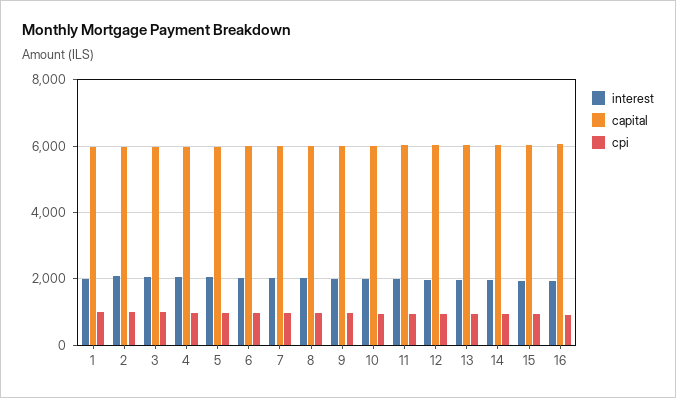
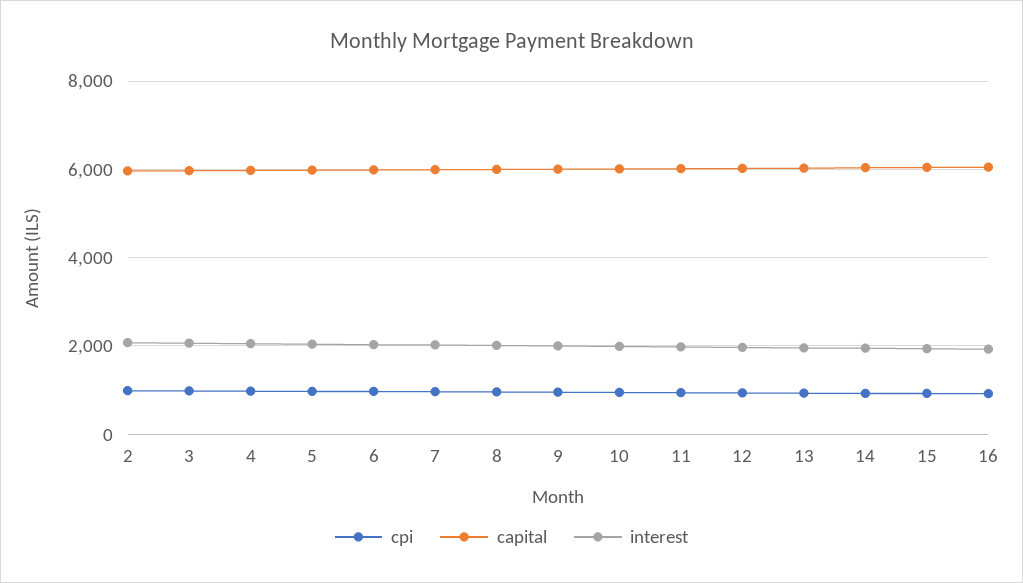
interest, 1: 2000 -> none
capital, 1: 6000 -> none
cpi, 1: 1000 -> none

